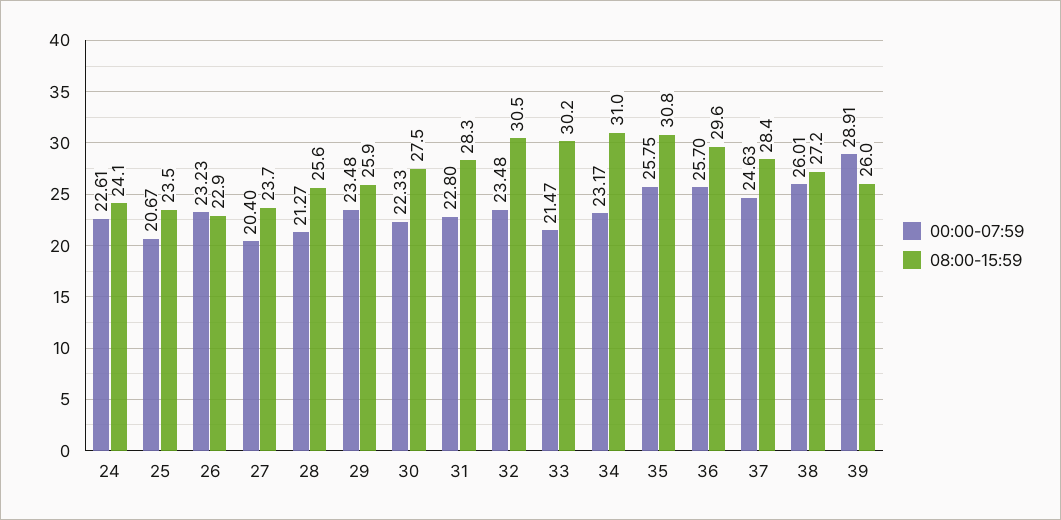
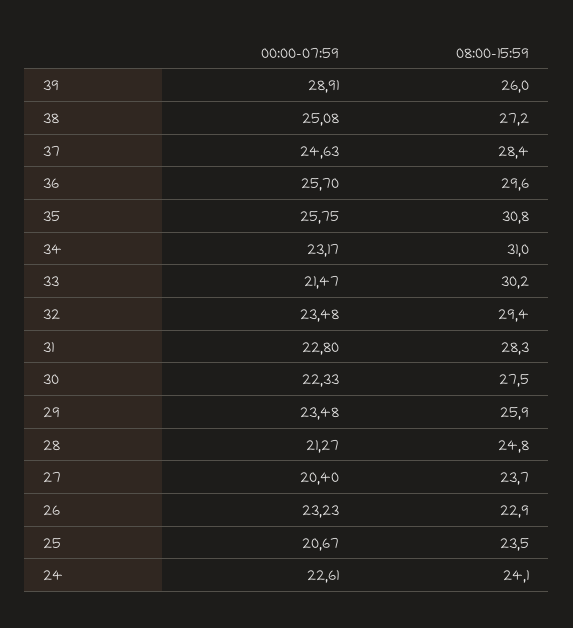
08:00-15:59, 28: 25.6 -> 24.8
08:00-15:59, 32: 30.5 -> 29.4
00:00-07:59, 38: 26.01 -> 25.08

